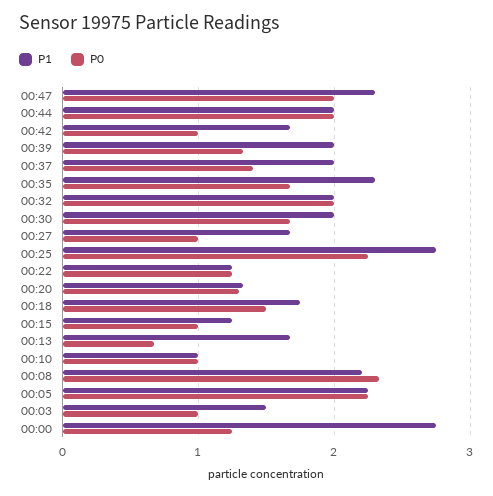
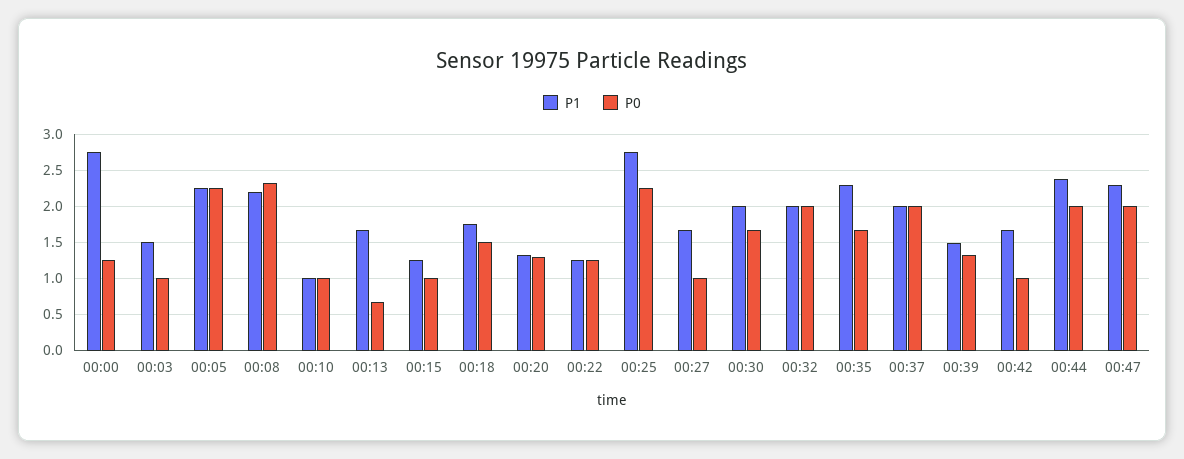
P1, 00:44: 2 -> 2.4
P1, 00:39: 2 -> 1.5
P0, 00:37: 1.4 -> 2

